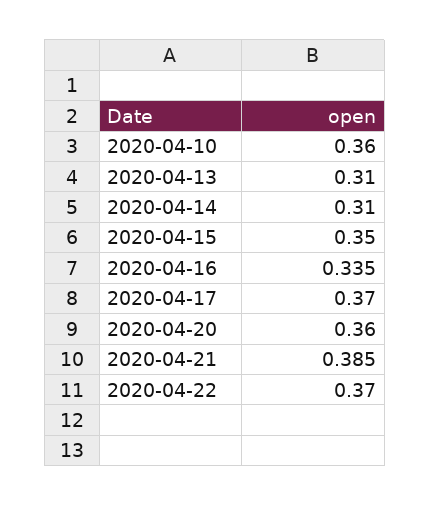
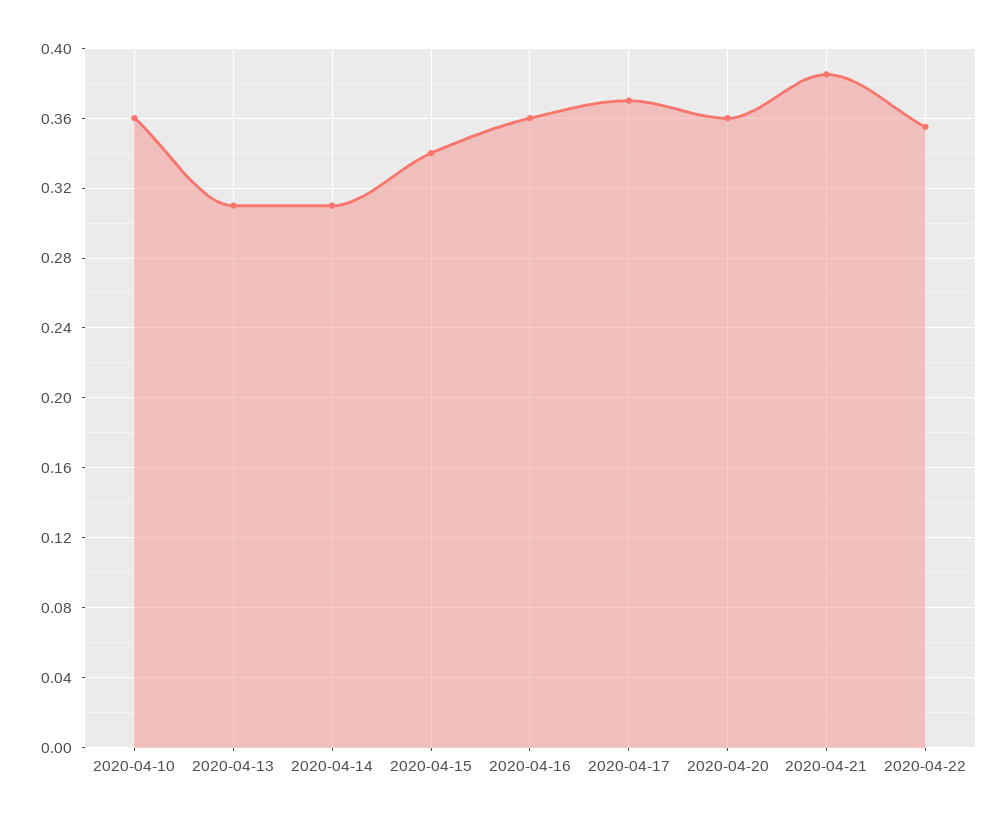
2020-04-15: 0.35 -> 0.34
2020-04-16: 0.335 -> 0.36
2020-04-22: 0.37 -> 0.355

